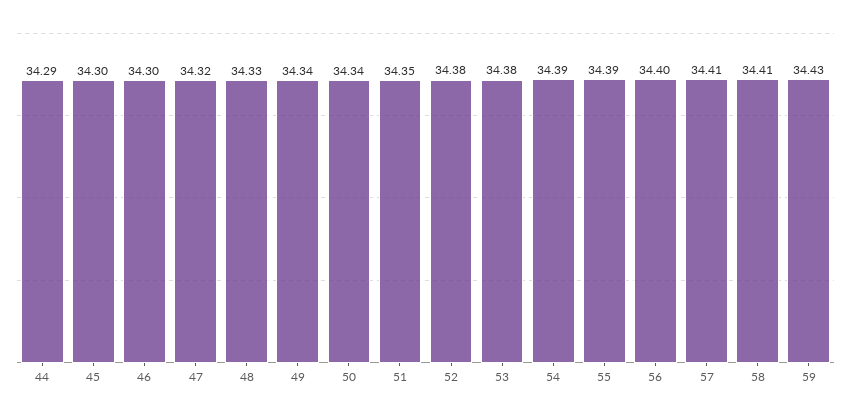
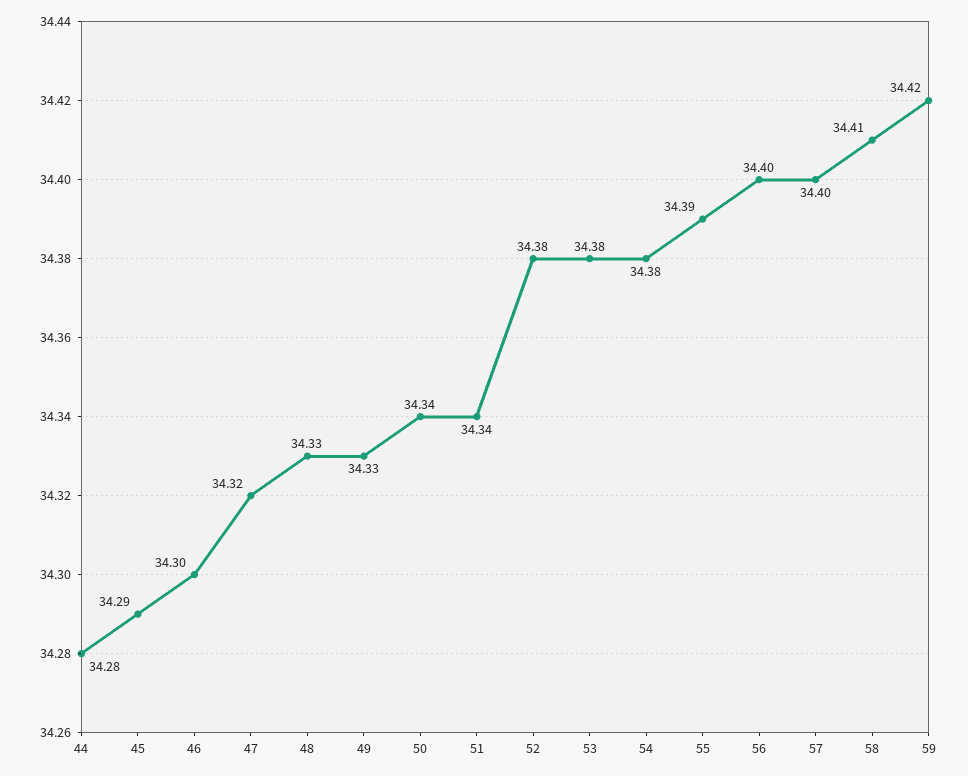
44: 34.29 -> 34.28
45: 34.3 -> 34.29
49: 34.34 -> 34.33
51: 34.35 -> 34.34
54: 34.39 -> 34.38
57: 34.41 -> 34.4
59: 34.43 -> 34.42

